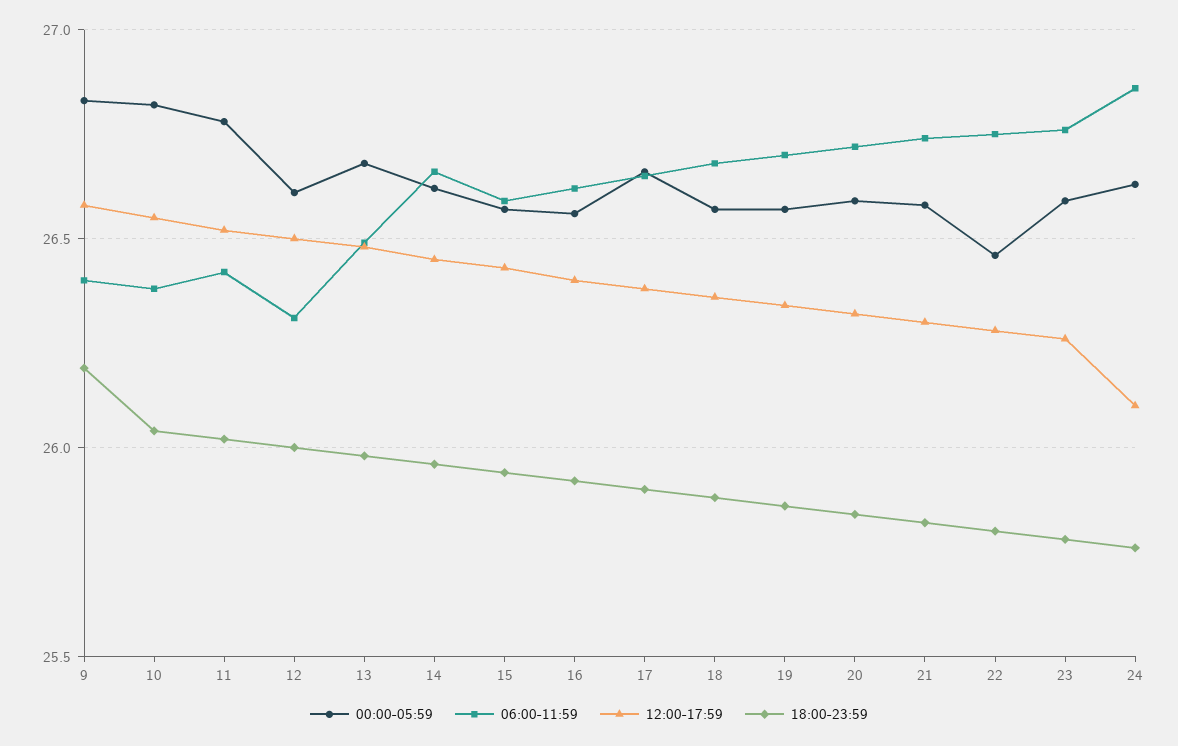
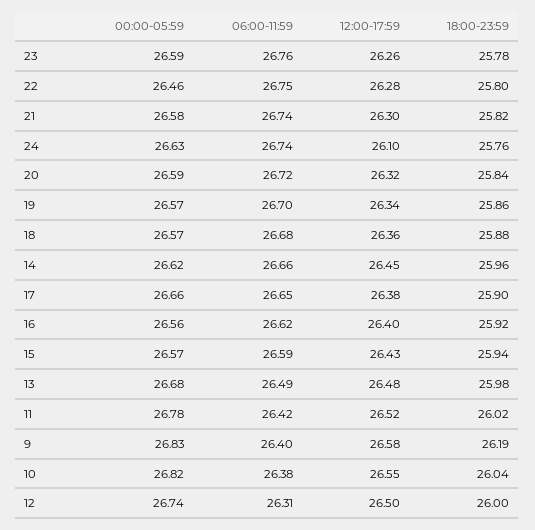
00:00-05:59, 12: 26.6 -> 26.74
06:00-11:59, 24: 26.85 -> 26.74

